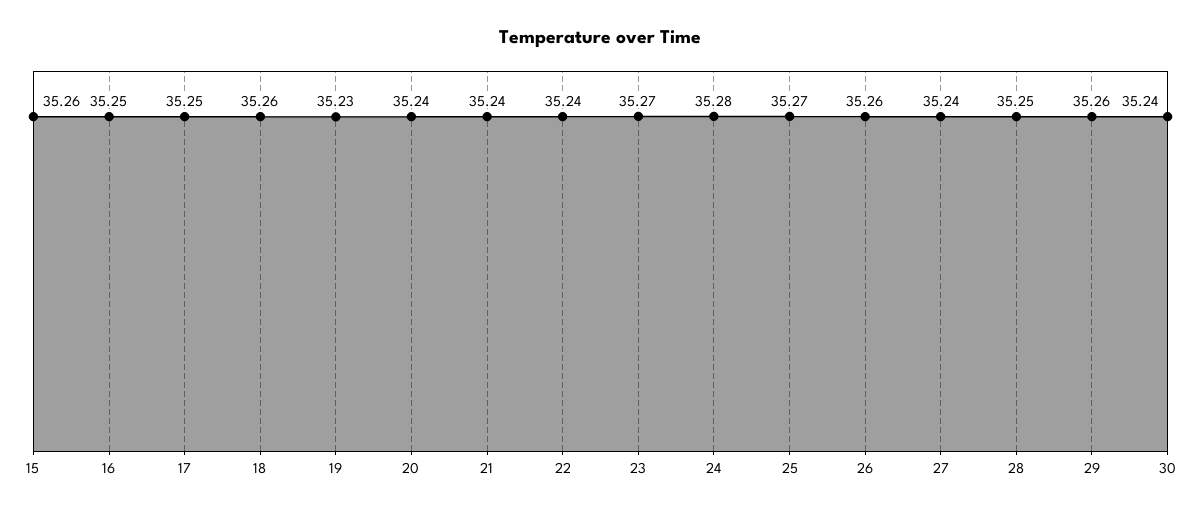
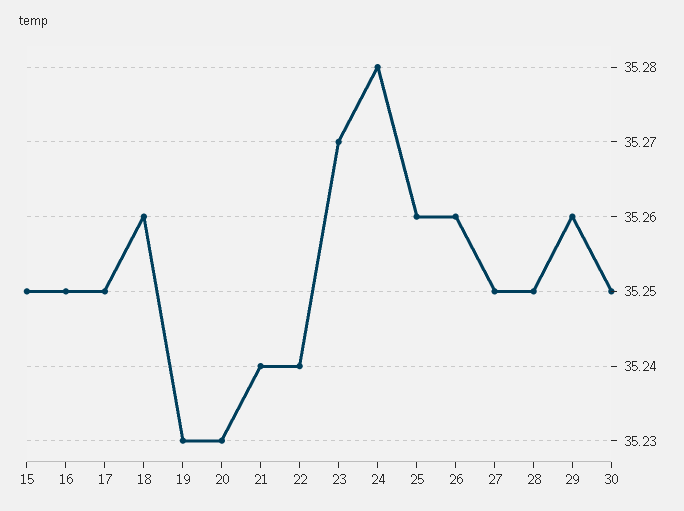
15: 35.26 -> 35.25
20: 35.24 -> 35.23
25: 35.27 -> 35.26
27: 35.24 -> 35.25
30: 35.24 -> 35.25

